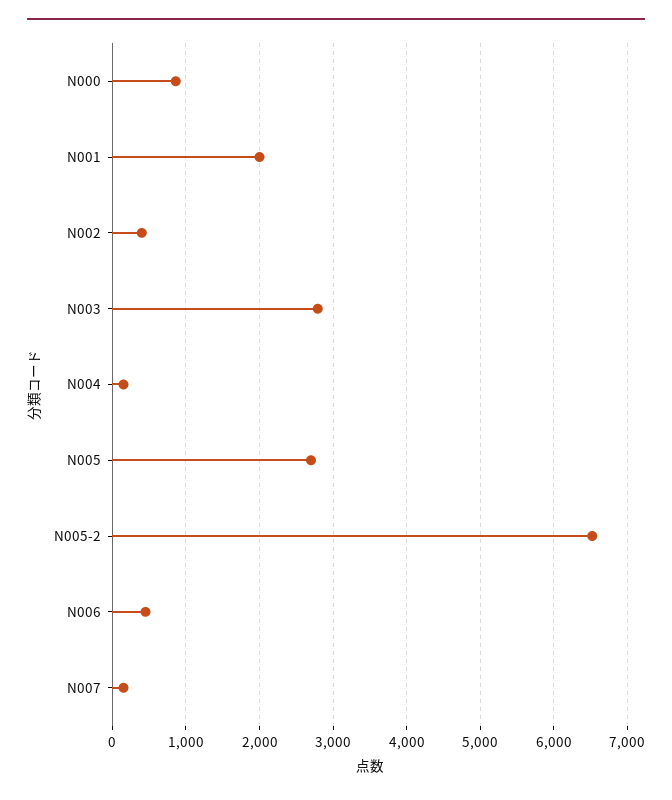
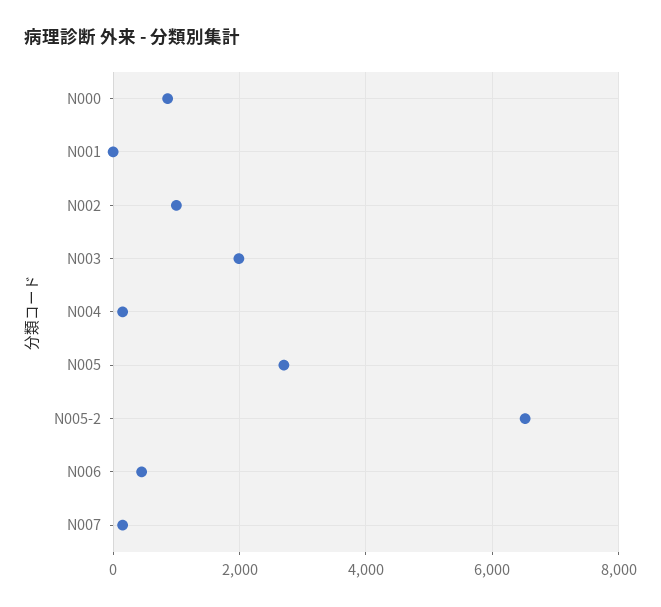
N001: 2000 -> 0
N002: 400 -> 1000
N003: 2800 -> 2000

